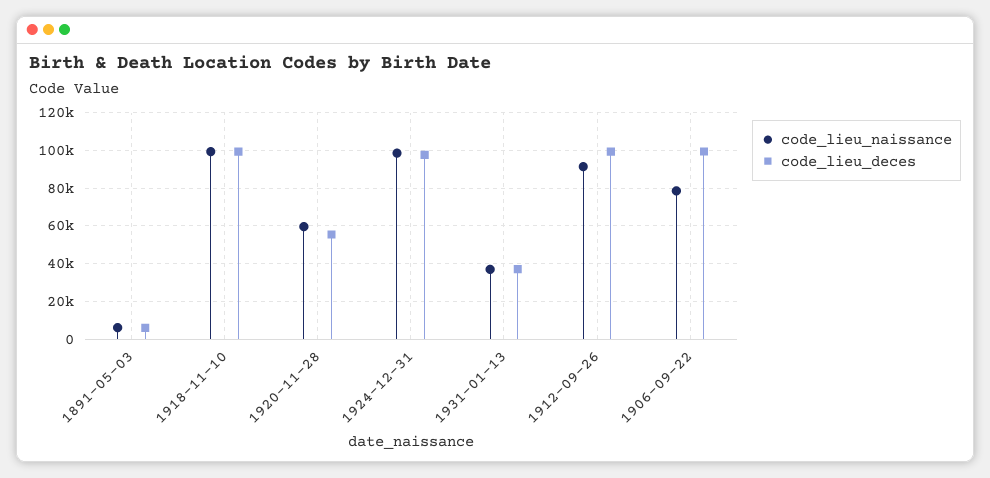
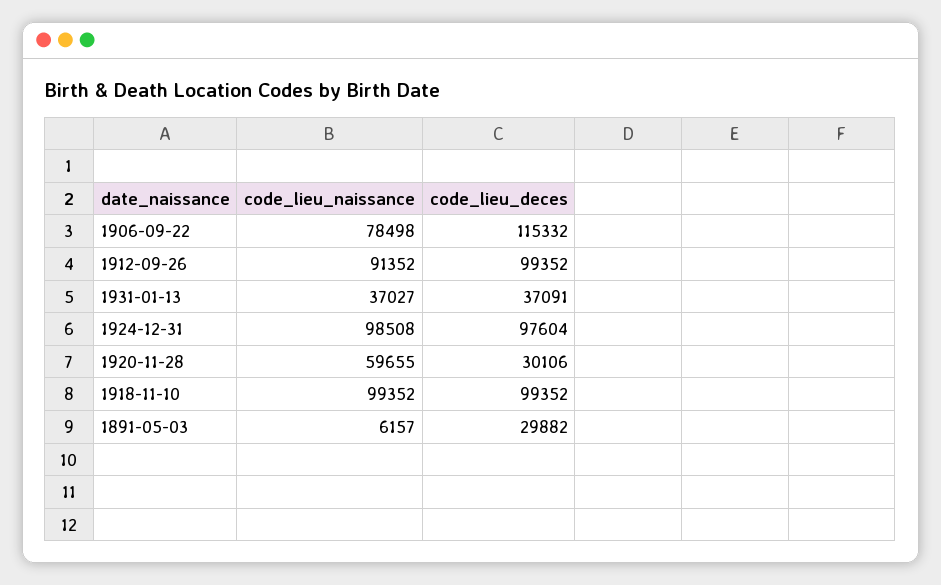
code_lieu_deces, 1891-05-03: 5000 -> 29882
code_lieu_deces, 1920-11-28: 55000 -> 30106
code_lieu_deces, 1906-09-22: 100000 -> 115332

